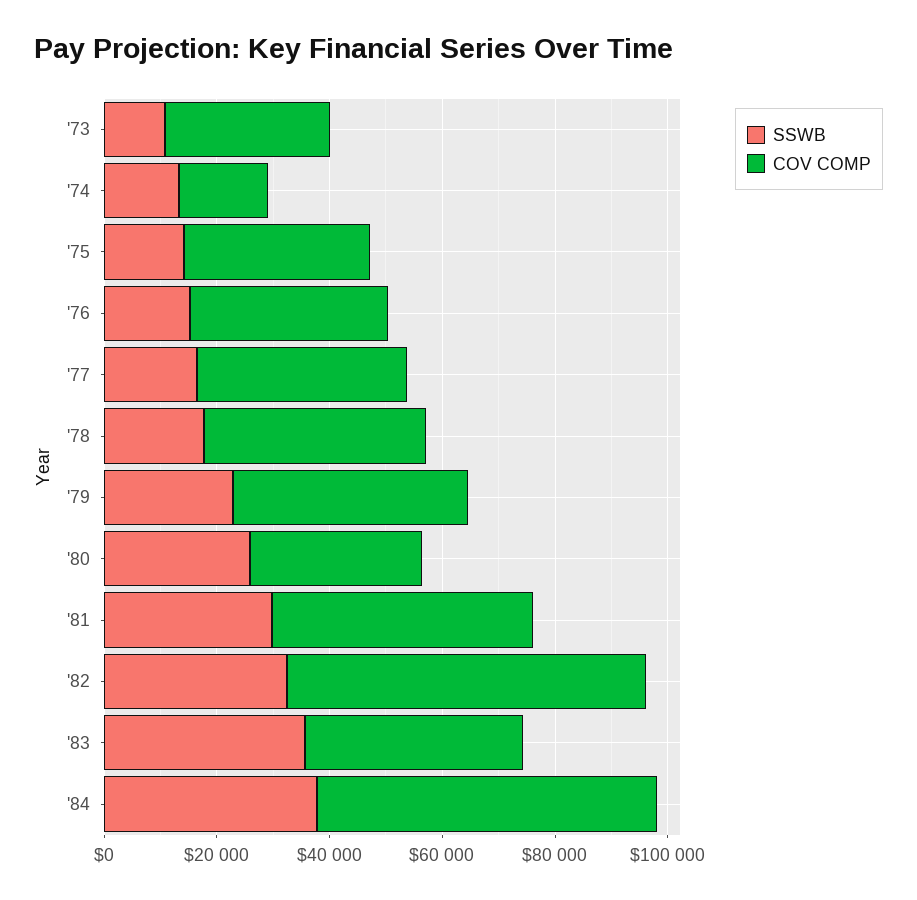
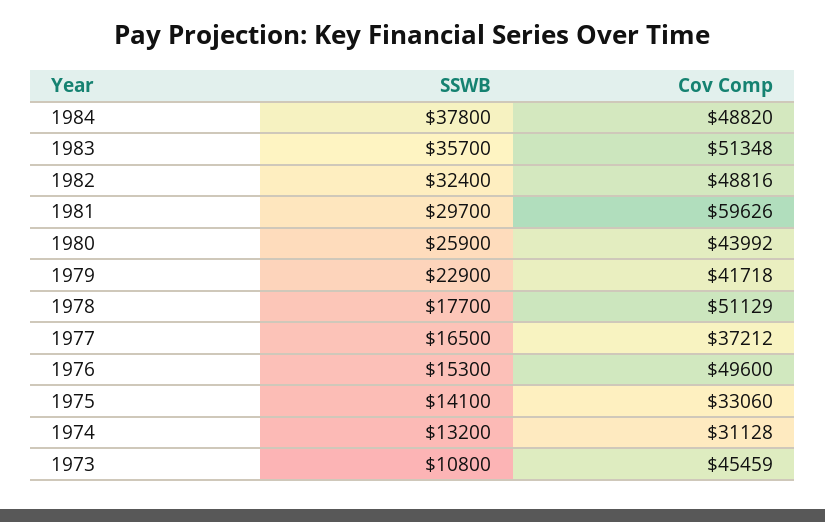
COV COMP, '73: 30000 -> 45459
COV COMP, '74: 15000 -> 31128
COV COMP, '76: 35000 -> 49600
COV COMP, '78: 40000 -> 51129
COV COMP, '80: 30000 -> 43992
COV COMP, '81: 45000 -> 59626
COV COMP, '82: 65000 -> 48816
COV COMP, '83: 40000 -> 51348
COV COMP, '84: 60000 -> 48820

